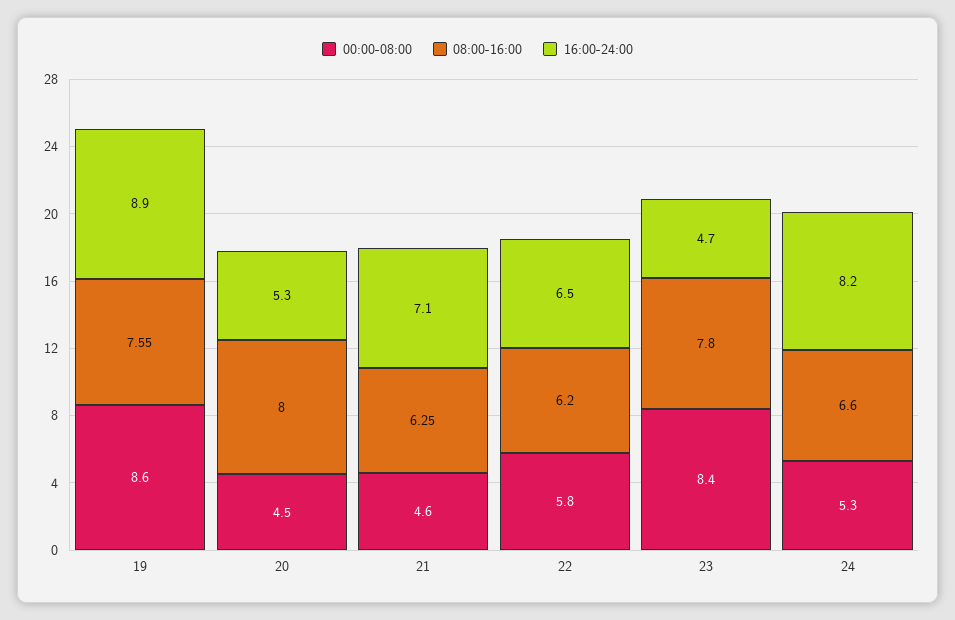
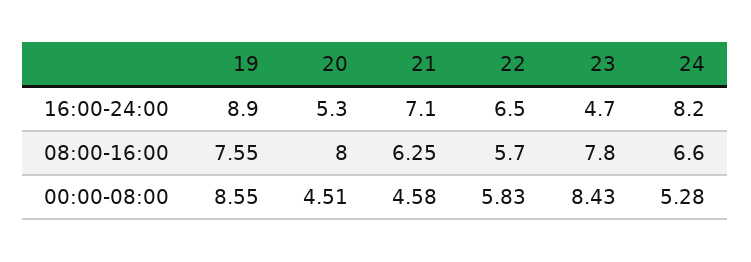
08:00-16:00, 22: 6.2 -> 5.7

